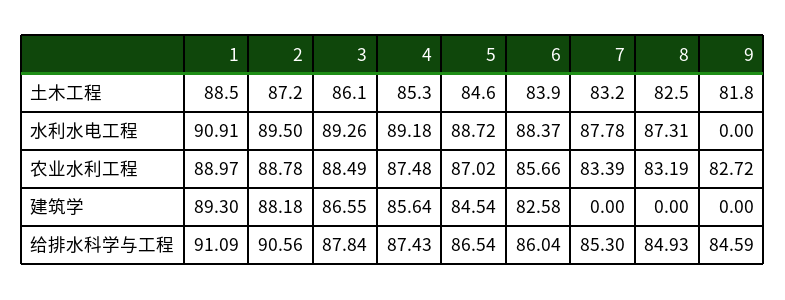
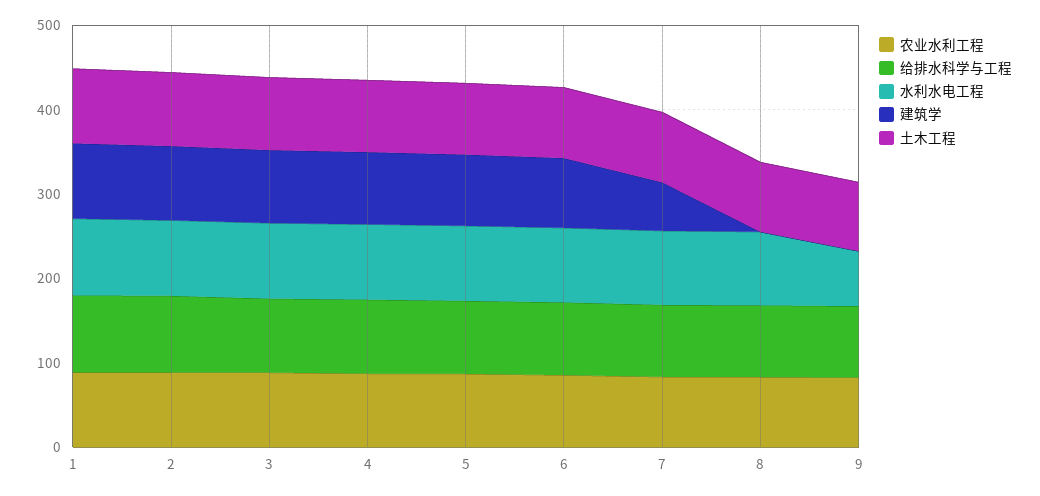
水利水电工程, 9: 0 -> 60
建筑学, 7: 0 -> 60

